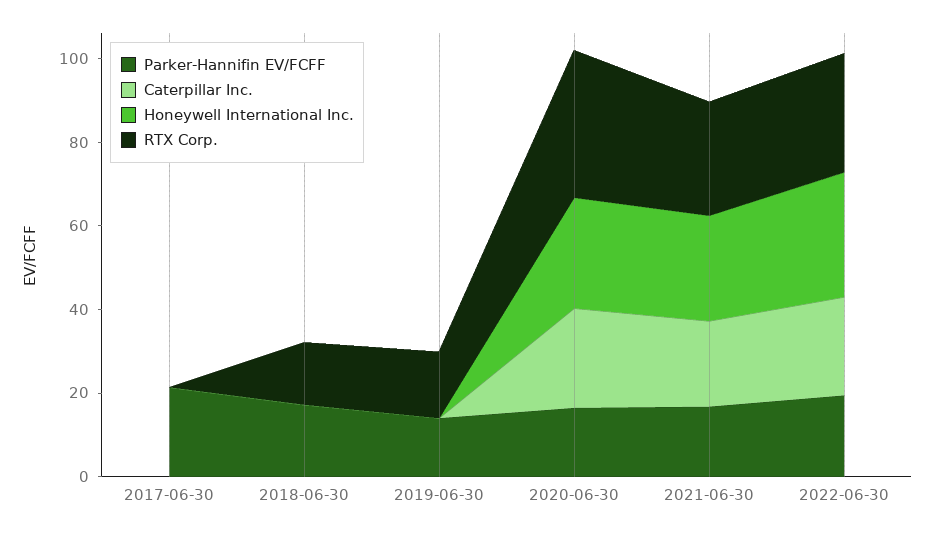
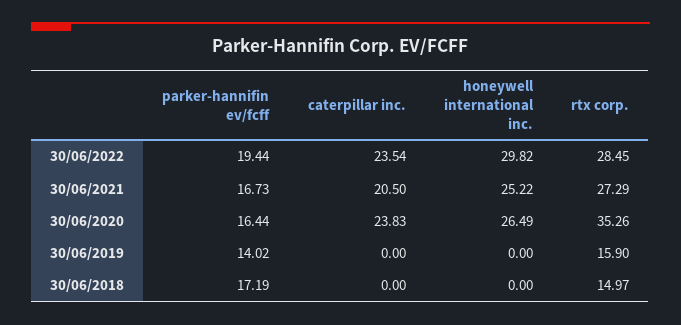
Parker-Hannifin EV/FCFF, 2017-06-30: 20 -> none
Caterpillar Inc., 2017-06-30: 0 -> none
Honeywell International Inc., 2017-06-30: 0 -> none
RTX Corp., 2017-06-30: 0 -> none

